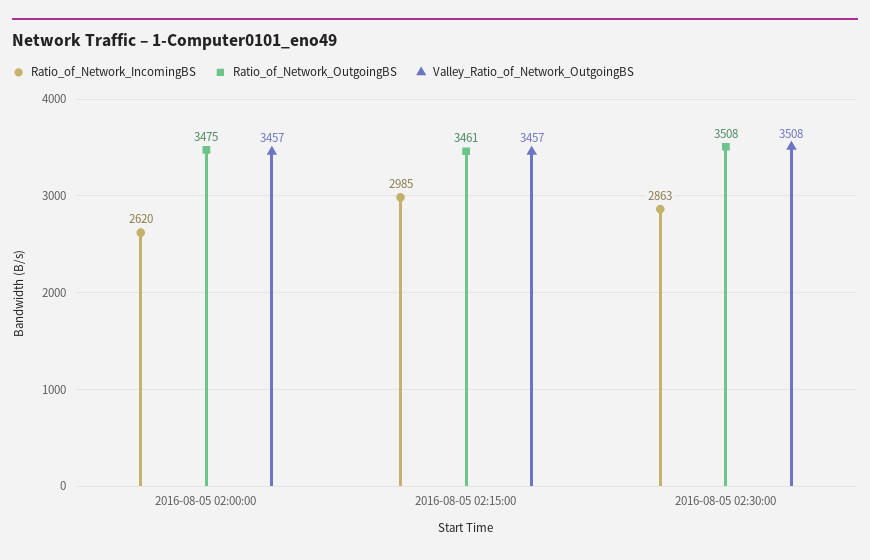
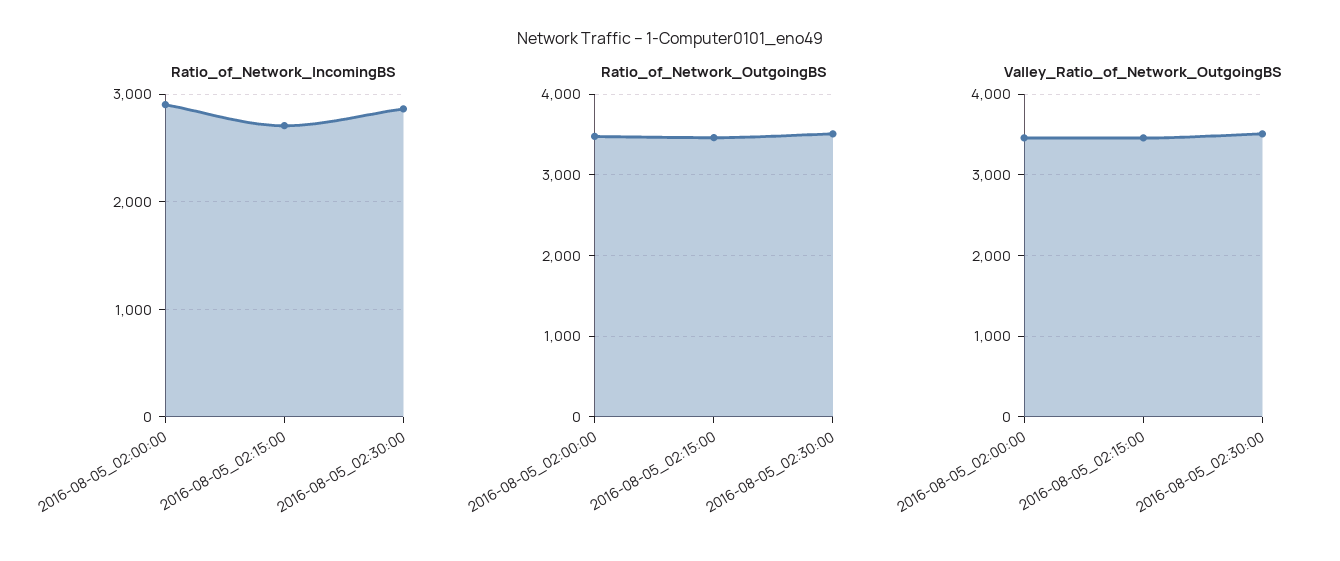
Ratio_of_Network_IncomingBS, 2016-08-05 02:00:00: 2620 -> 2900
Ratio_of_Network_IncomingBS, 2016-08-05 02:15:00: 2985 -> 2700

